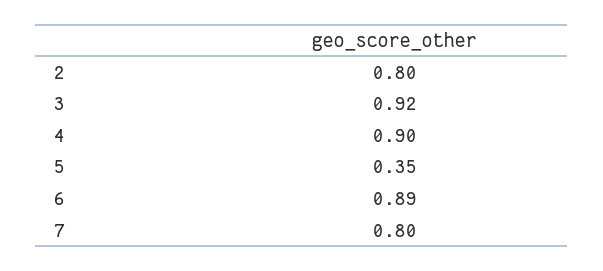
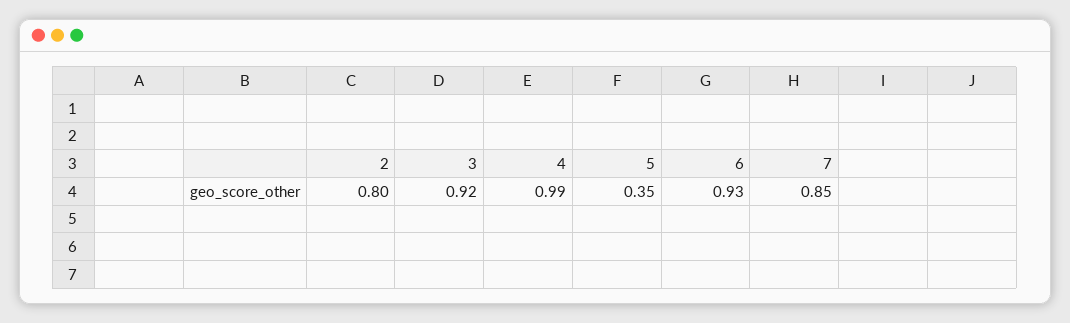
4: 0.9 -> 0.99
6: 0.89 -> 0.93
7: 0.8 -> 0.85

